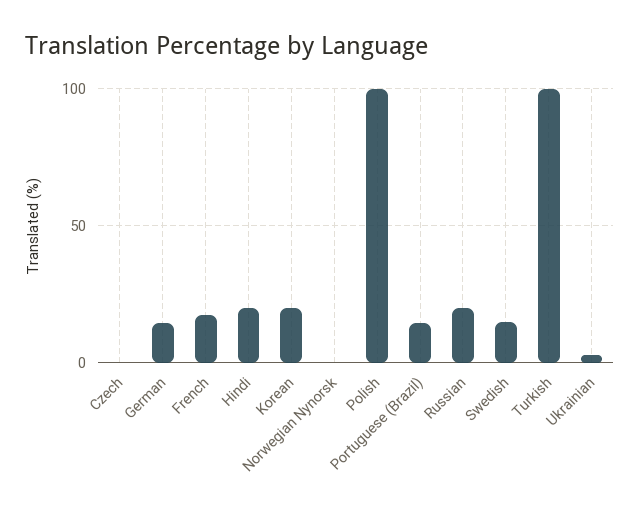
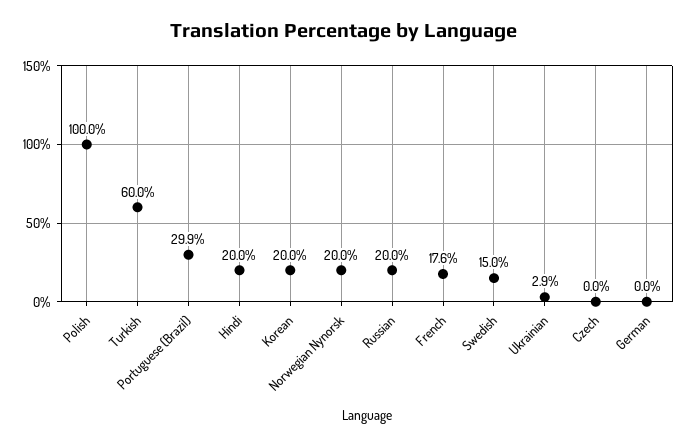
German: 15 -> 0
Norwegian Nynorsk: 0 -> 20
Portuguese (Brazil): 15 -> 29.9
Turkish: 100 -> 60

